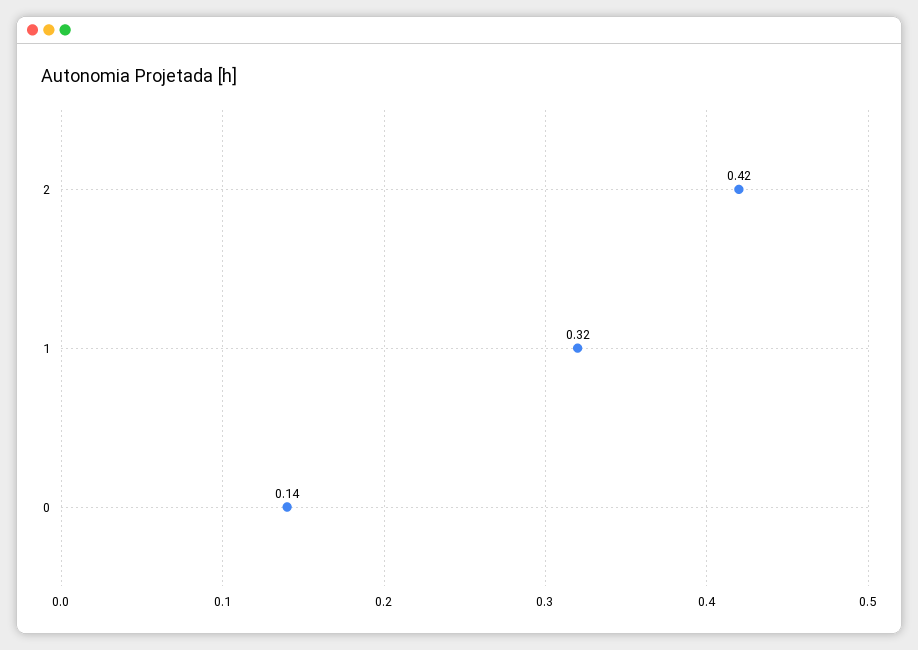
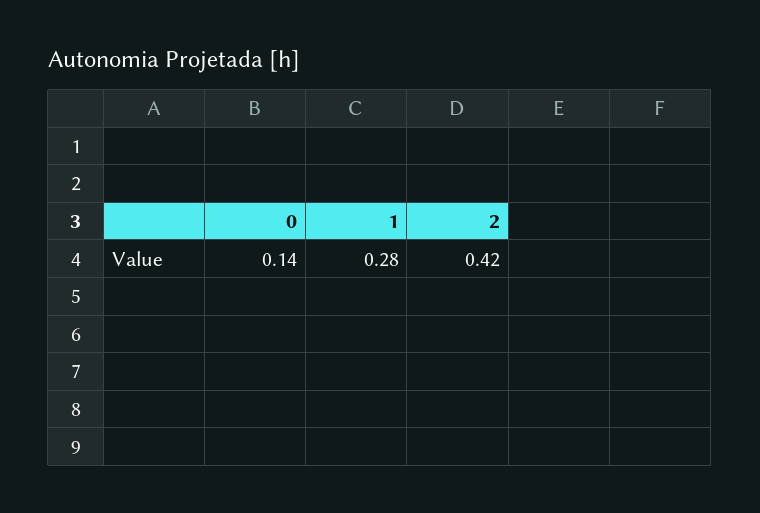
1: 0.32 -> 0.28

